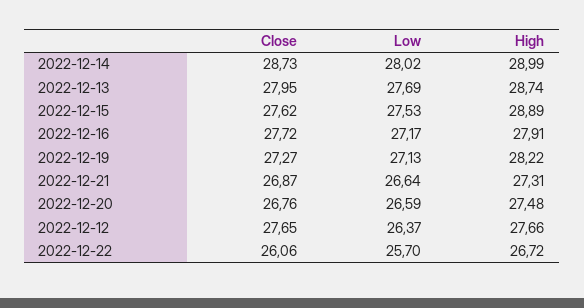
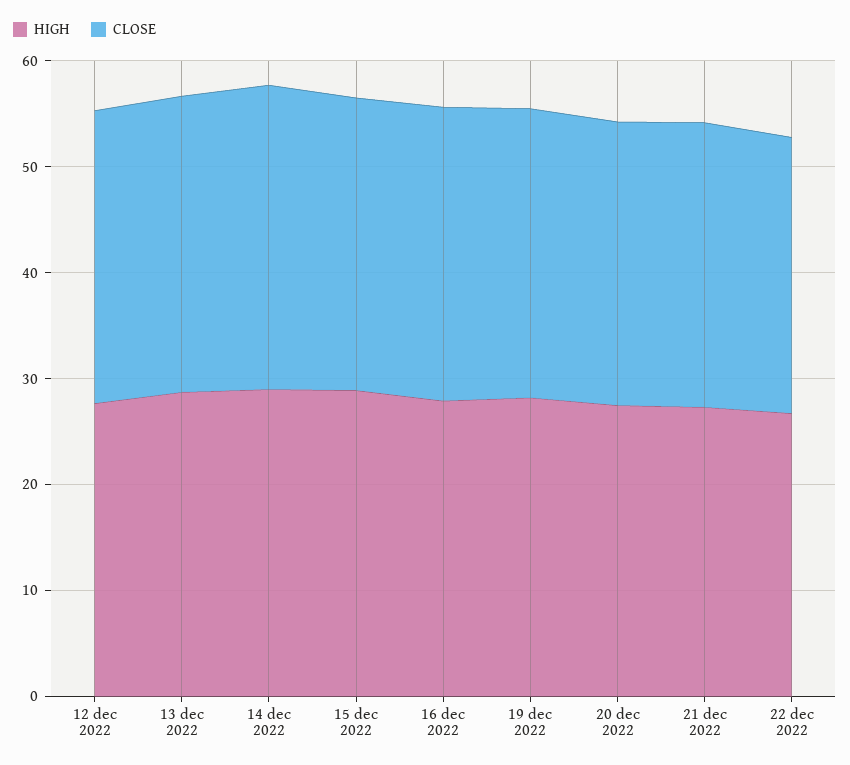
Low, 2022-12-14: 28.02 -> none
Low, 2022-12-13: 27.69 -> none
Low, 2022-12-15: 27.53 -> none
Low, 2022-12-16: 27.17 -> none
Low, 2022-12-19: 27.13 -> none
Low, 2022-12-21: 26.64 -> none
Low, 2022-12-20: 26.59 -> none
Low, 2022-12-12: 26.37 -> none
Low, 2022-12-22: 25.7 -> none

